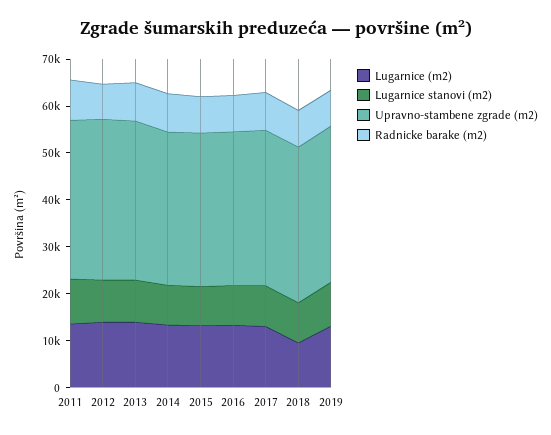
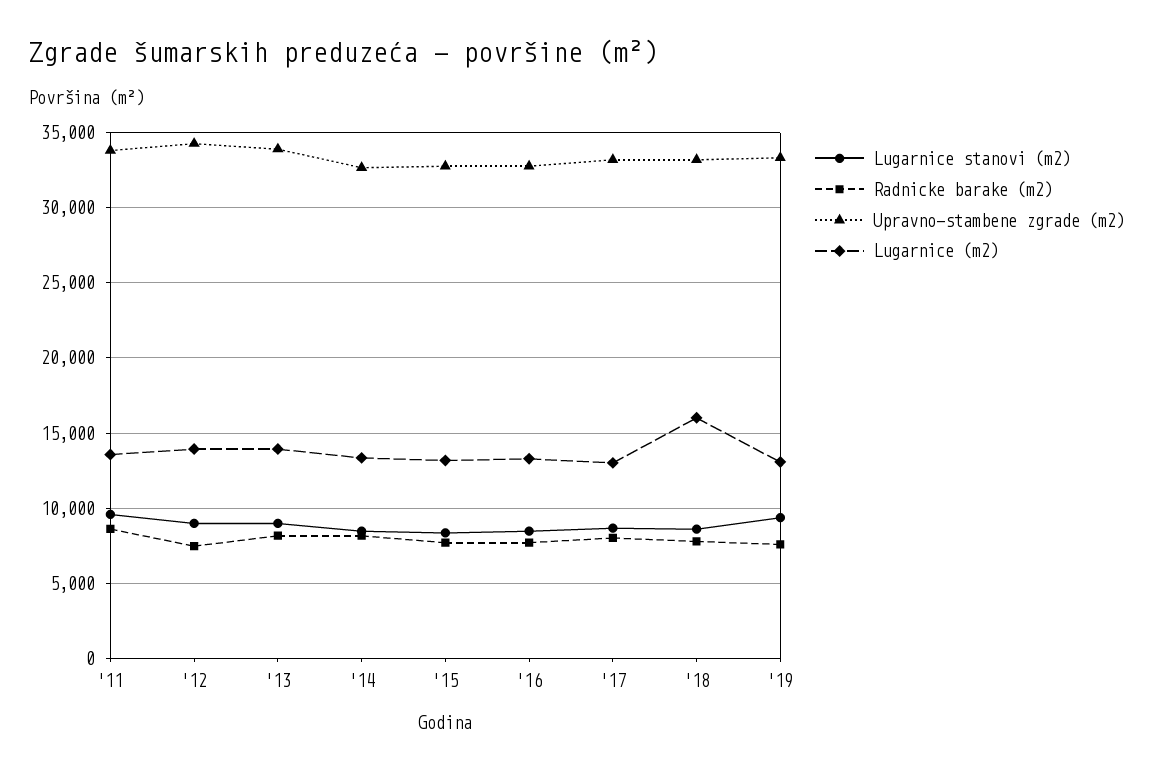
Lugarnice (m2), 2018: 10000 -> 16000

